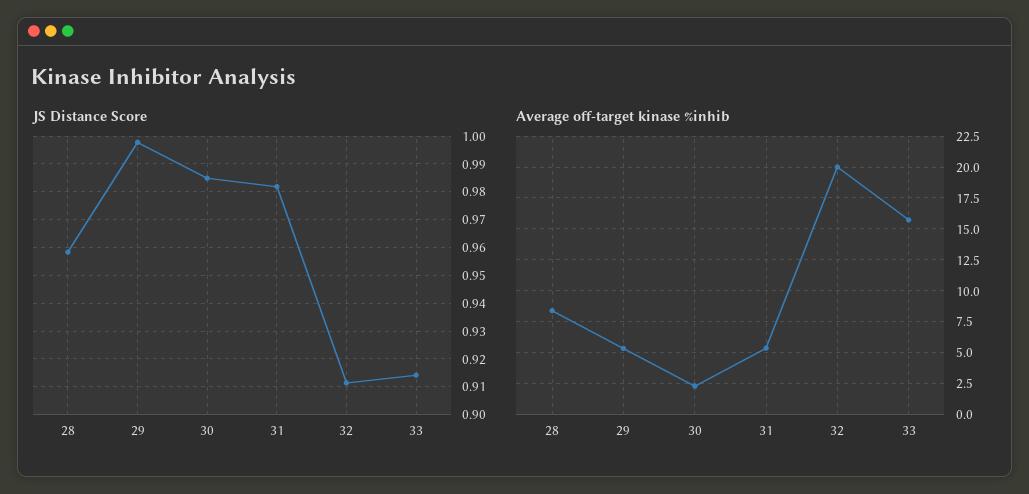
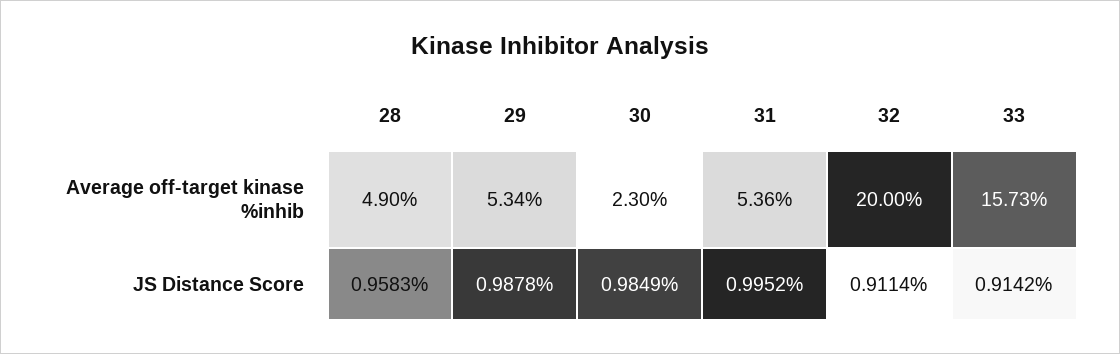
JS Distance Score, 29: 0.9975 -> 0.9878
JS Distance Score, 31: 0.9825 -> 0.9952
Average off-target kinase %inhib, 28: 8.5 -> 4.9

